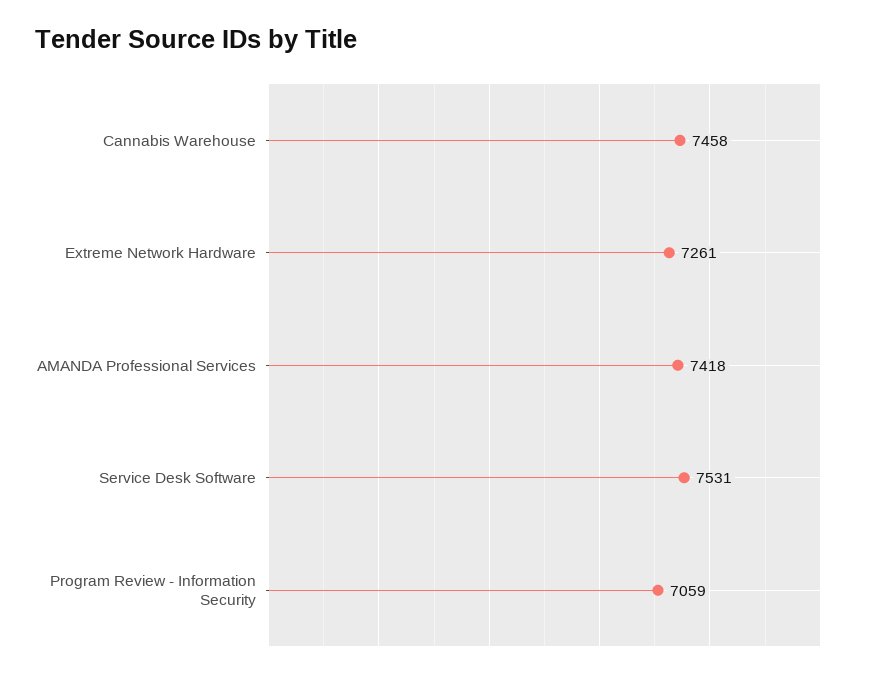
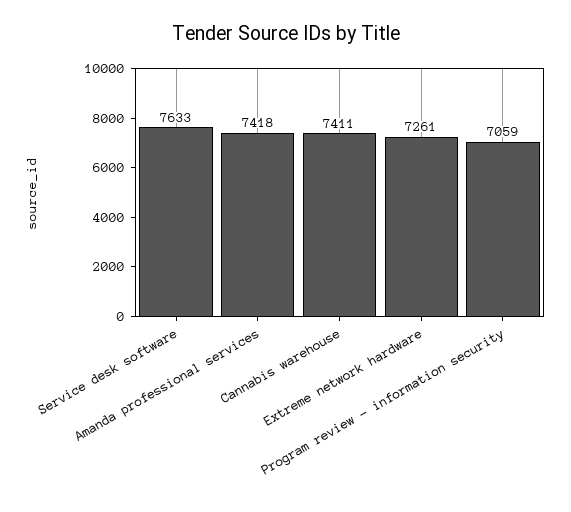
Cannabis Warehouse: 7458 -> 7411
Service Desk Software: 7531 -> 7633

